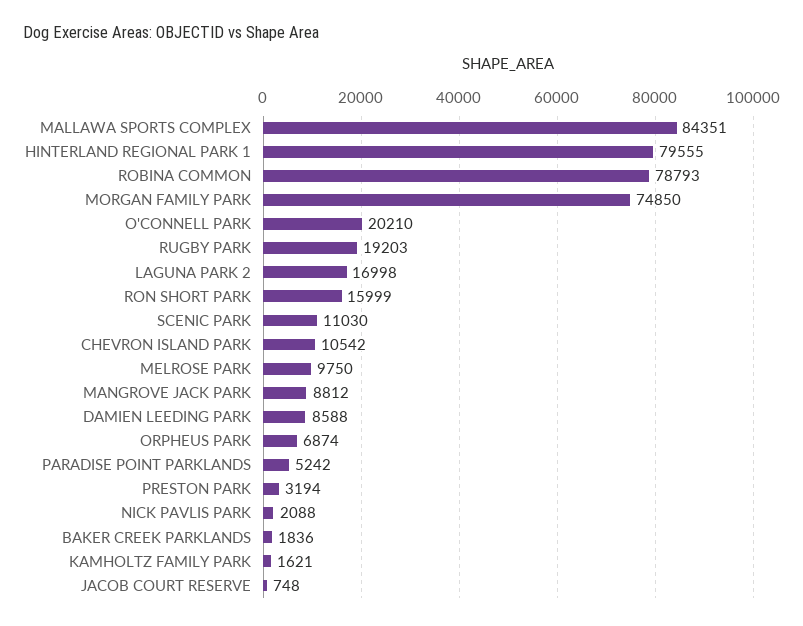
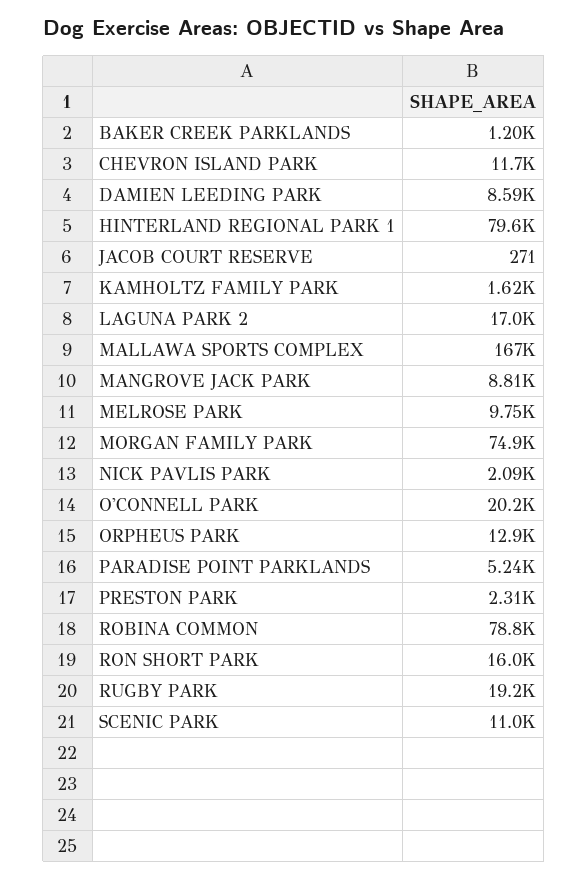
MALLAWA SPORTS COMPLEX: 84351 -> 167000
CHEVRON ISLAND PARK: 10542 -> 11700
ORPHEUS PARK: 6874 -> 12900
PRESTON PARK: 3194 -> 2310
BAKER CREEK PARKLANDS: 1836 -> 1200
JACOB COURT RESERVE: 748 -> 271

